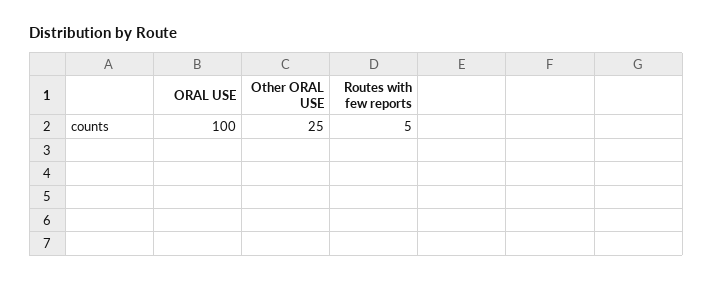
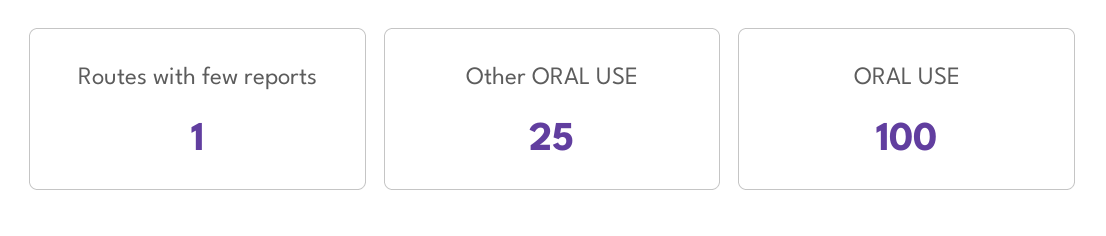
Routes with few reports: 5 -> 1

